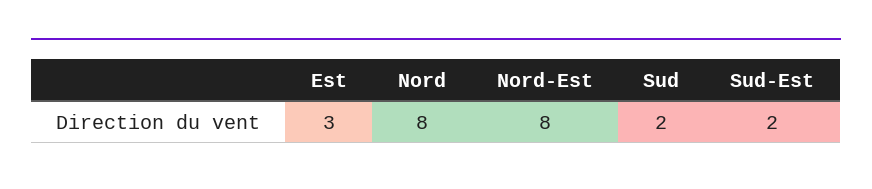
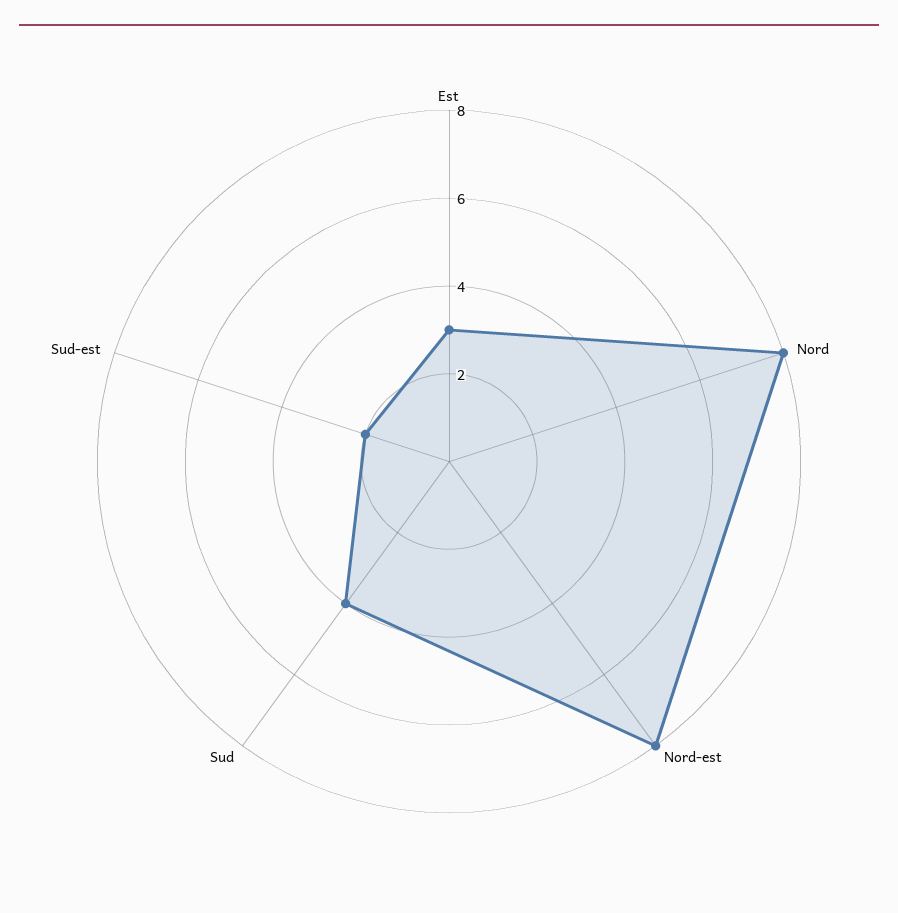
Sud: 2 -> 4

